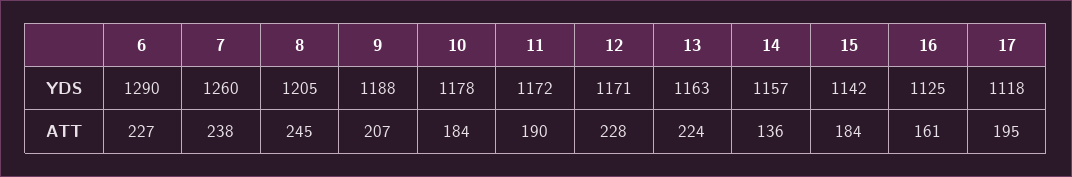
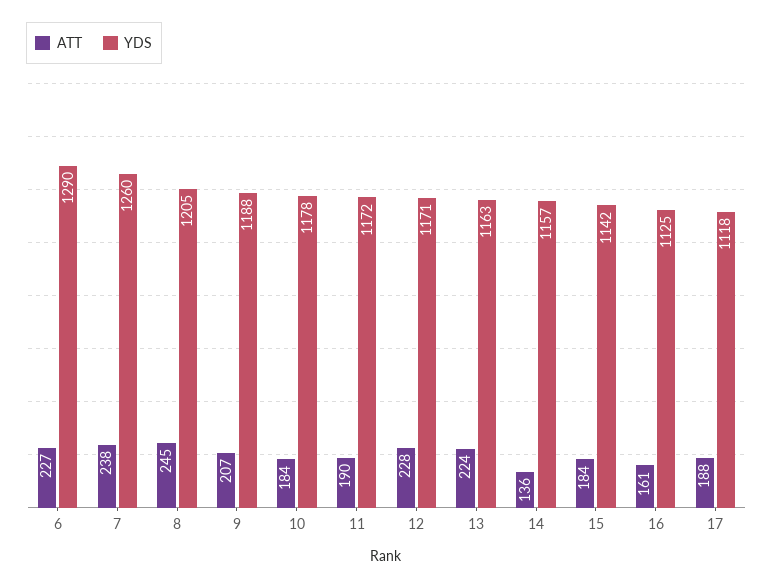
ATT, 17: 195 -> 188

